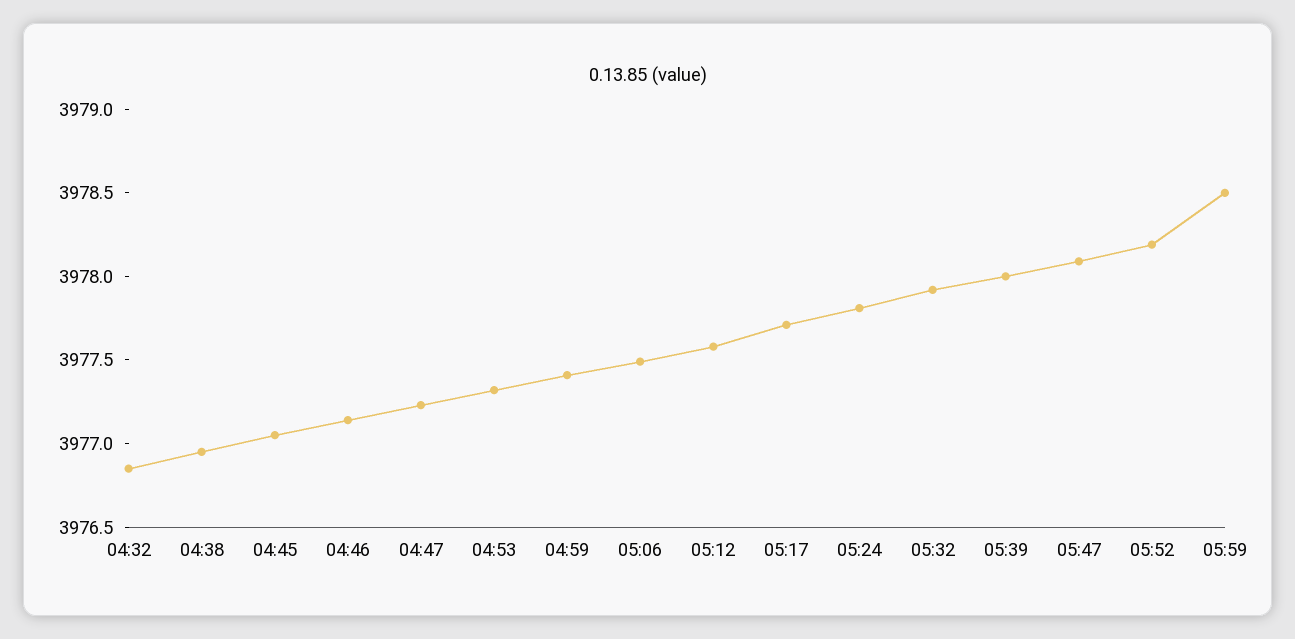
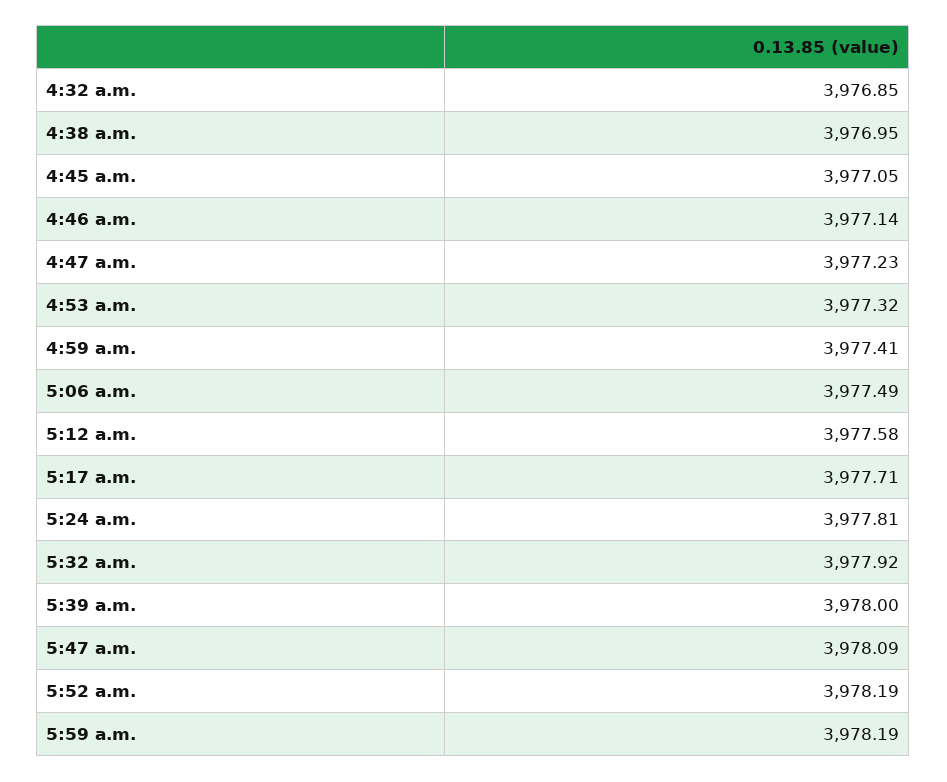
05:59: 3978.5 -> 3978.19

